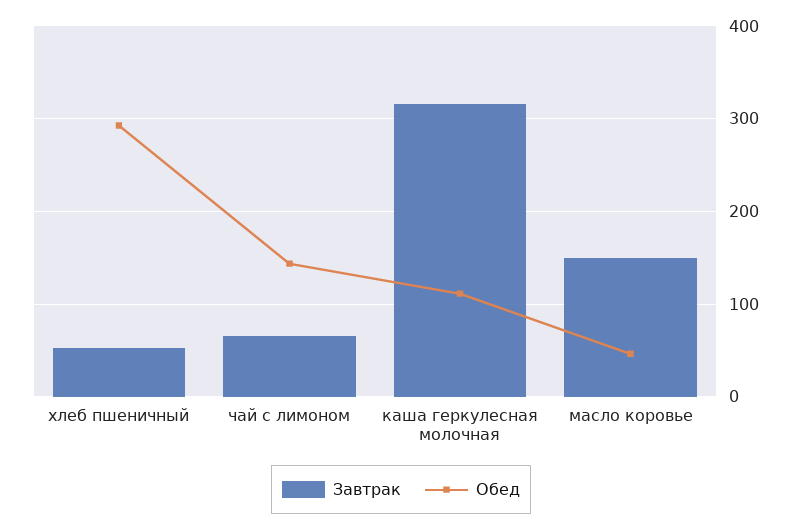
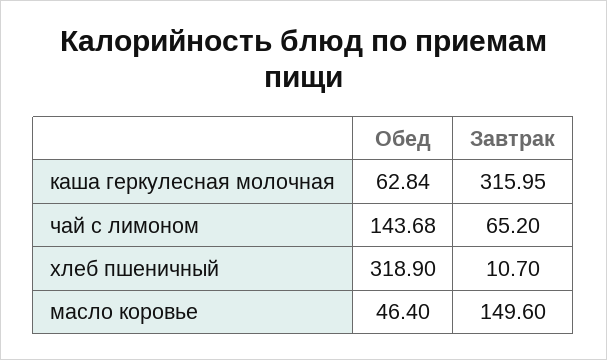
Завтрак, хлеб пшеничный: 50 -> 10.7
Обед, хлеб пшеничный: 290 -> 318.9
Обед, каша геркулесная молочная: 110 -> 62.84

